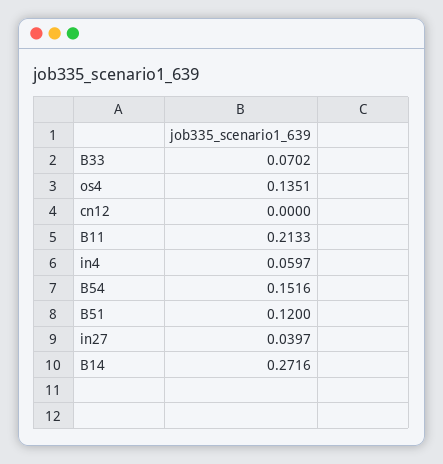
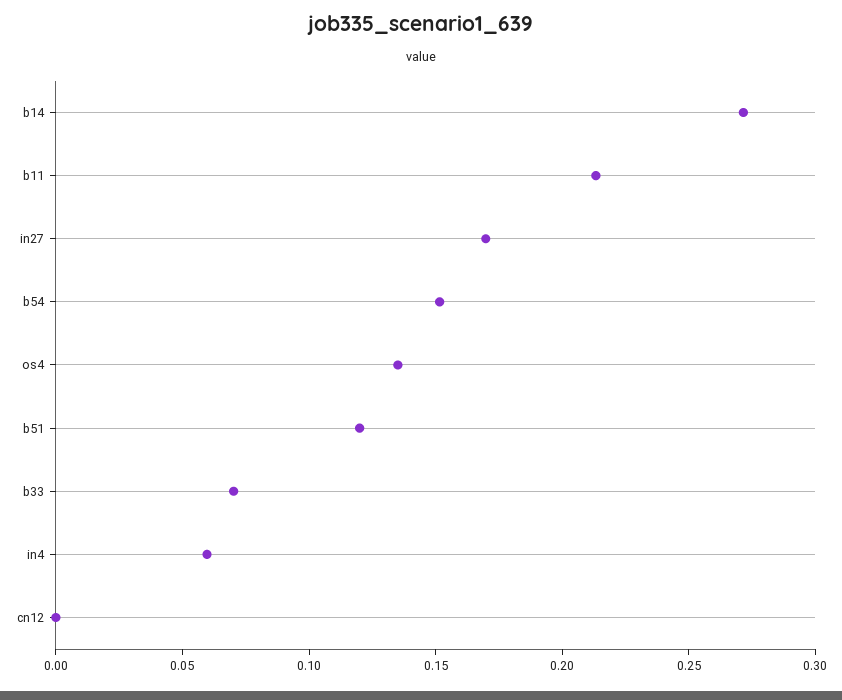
in27: 0.0397 -> 0.17

